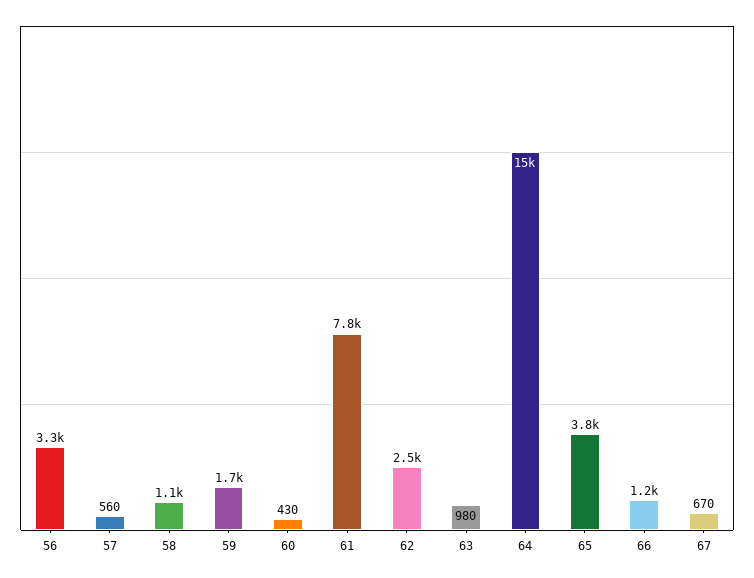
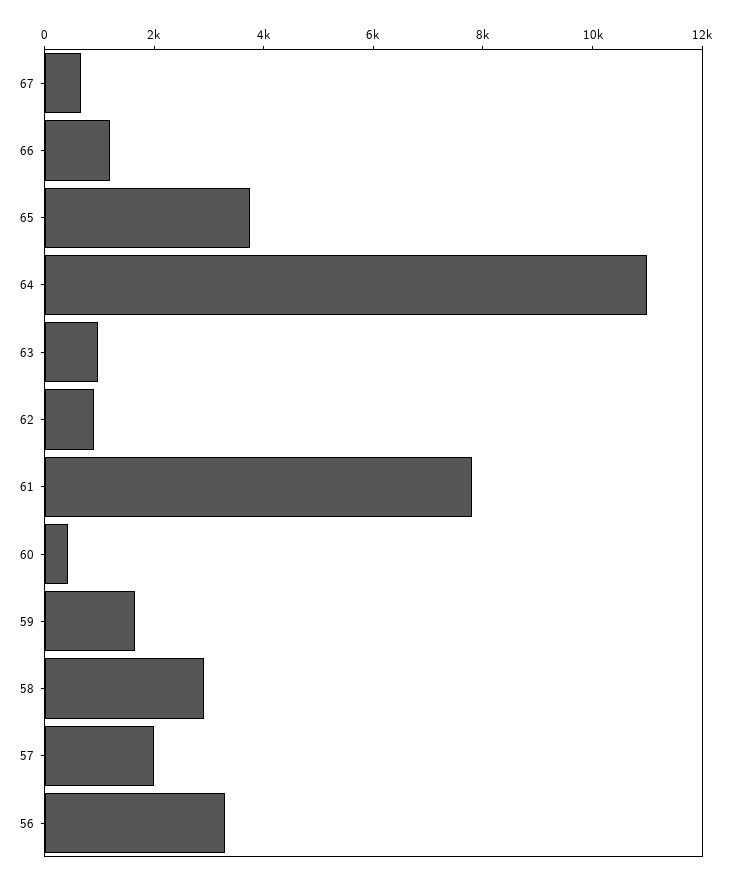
57: 560 -> 2000
58: 1100 -> 3000
62: 2500 -> 1000
64: 15000 -> 11000

